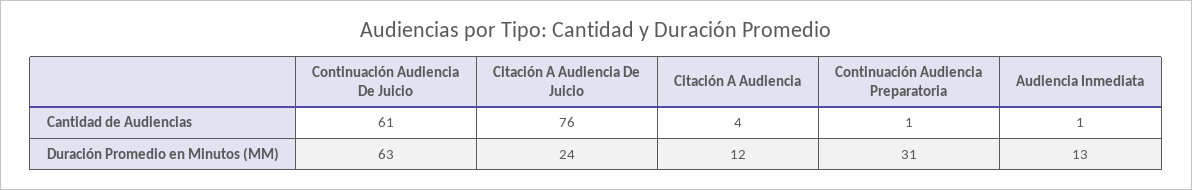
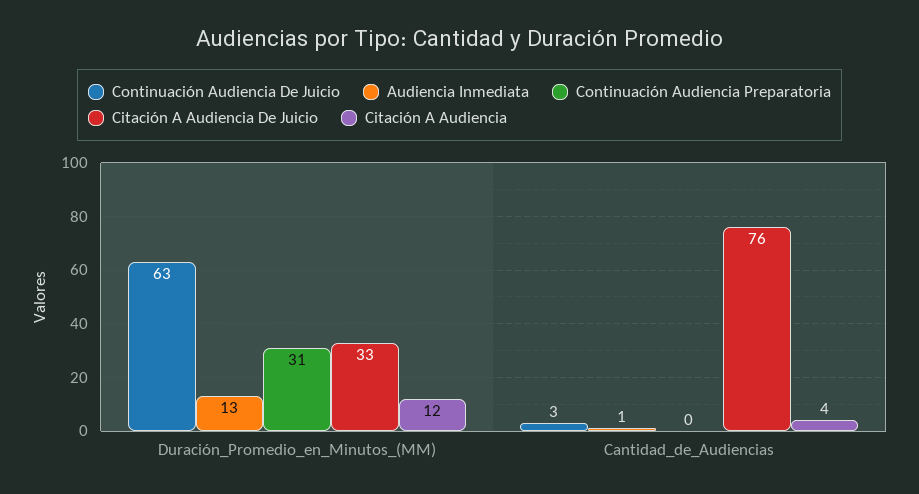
Continuación Audiencia De Juicio, Cantidad de Audiencias: 61 -> 3
Continuación Audiencia Preparatoria, Cantidad de Audiencias: 1 -> 0
Citación A Audiencia De Juicio, Duración Promedio en Minutos (MM): 24 -> 33

